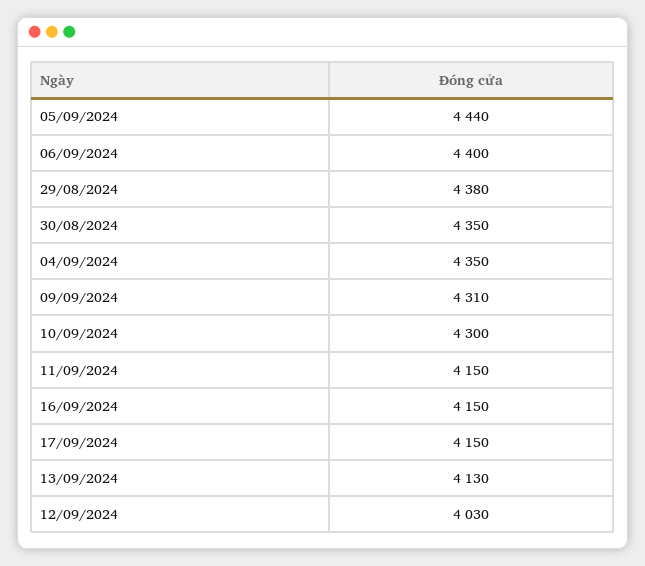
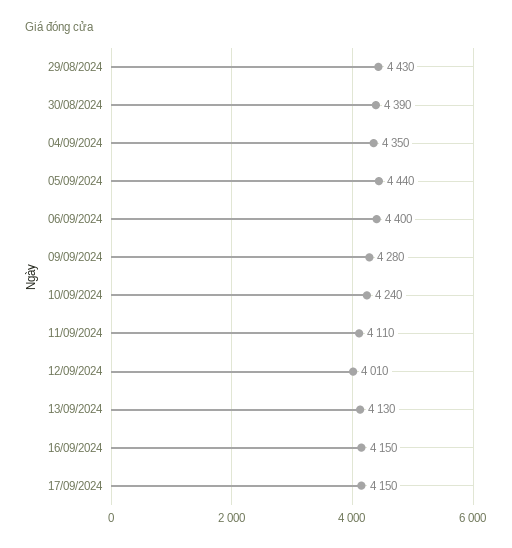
29/08/2024: 4380 -> 4430
30/08/2024: 4350 -> 4390
09/09/2024: 4310 -> 4280
10/09/2024: 4300 -> 4240
11/09/2024: 4150 -> 4110
12/09/2024: 4030 -> 4010

